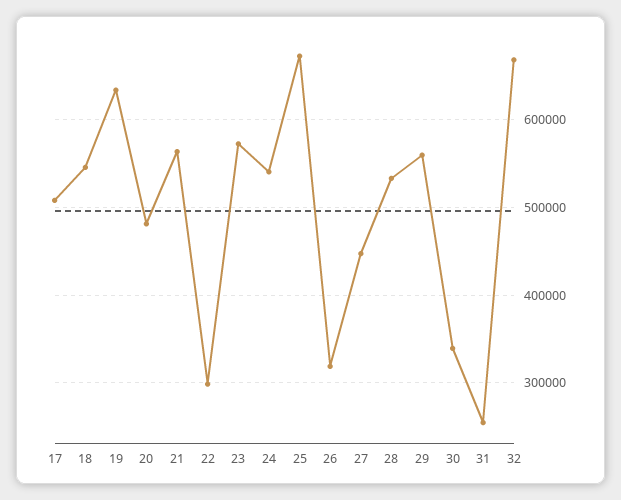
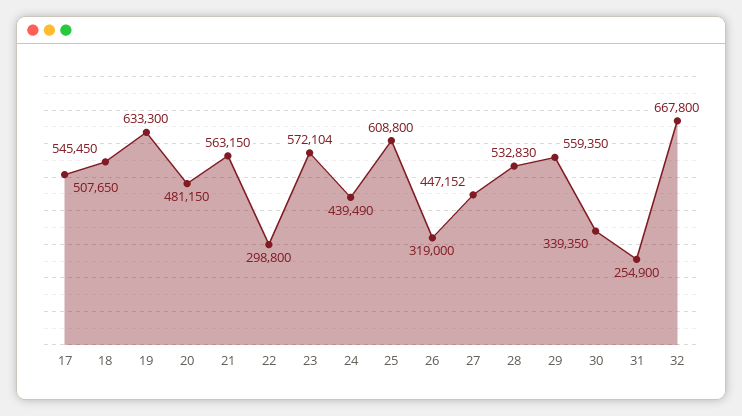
24: 540000 -> 439490
25: 670000 -> 608800

